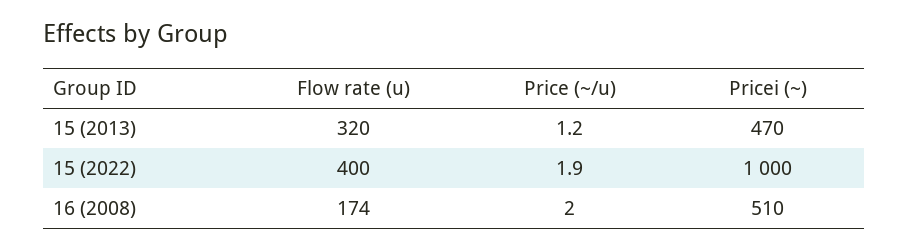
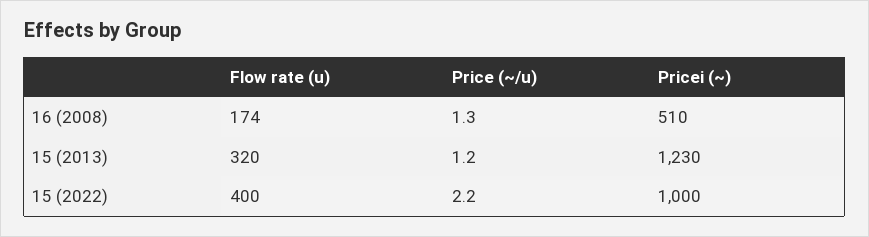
Pricei (~), 15 (2013): 470 -> 1230
Price (~/u), 15 (2022): 1.9 -> 2.2
Price (~/u), 16 (2008): 2 -> 1.3

